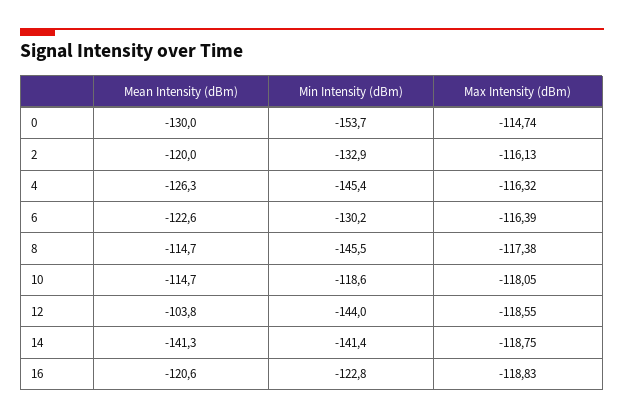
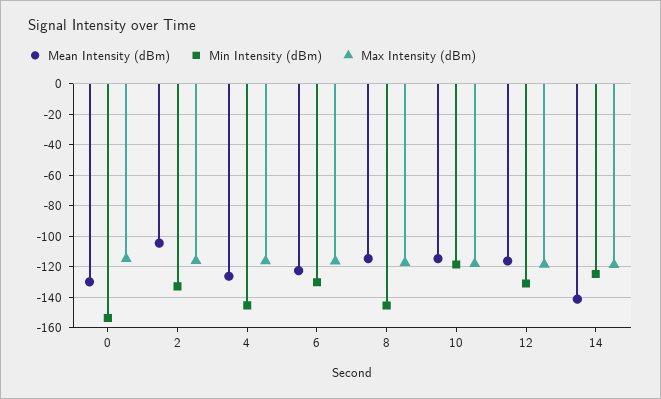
Mean Intensity (dBm), 2: -120 -> -105
Mean Intensity (dBm), 12: -103.8 -> -115
Min Intensity (dBm), 12: -144 -> -130
Min Intensity (dBm), 14: -141.4 -> -125
Mean Intensity (dBm), 16: -120.6 -> none
Min Intensity (dBm), 16: -122.8 -> none
Max Intensity (dBm), 16: -118.83 -> none

